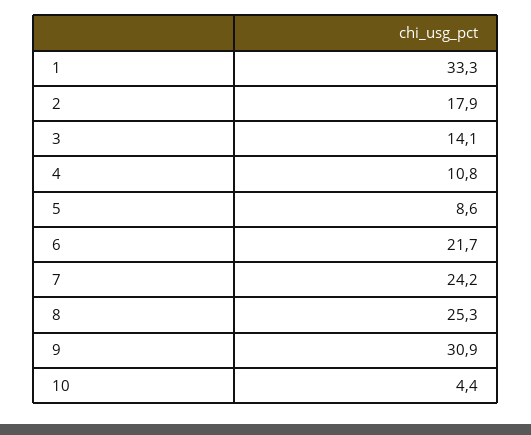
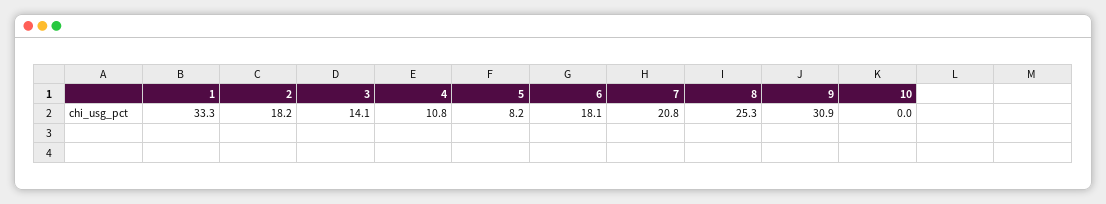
2: 17.9 -> 18.2
5: 8.6 -> 8.2
6: 21.7 -> 18.1
7: 24.2 -> 20.8
10: 4.4 -> 0

